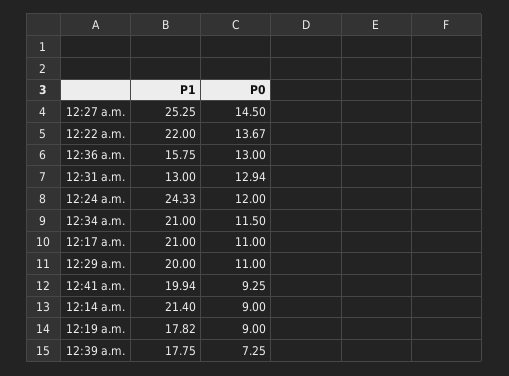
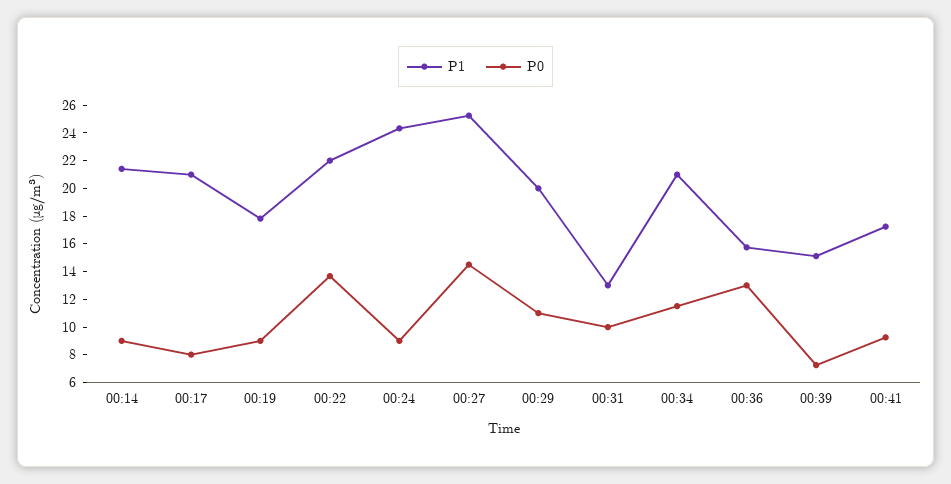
P0, 12:31 a.m.: 12.94 -> 10
P0, 12:24 a.m.: 12 -> 9
P0, 12:17 a.m.: 11 -> 8
P1, 12:41 a.m.: 19.94 -> 17
P1, 12:39 a.m.: 17.75 -> 15

